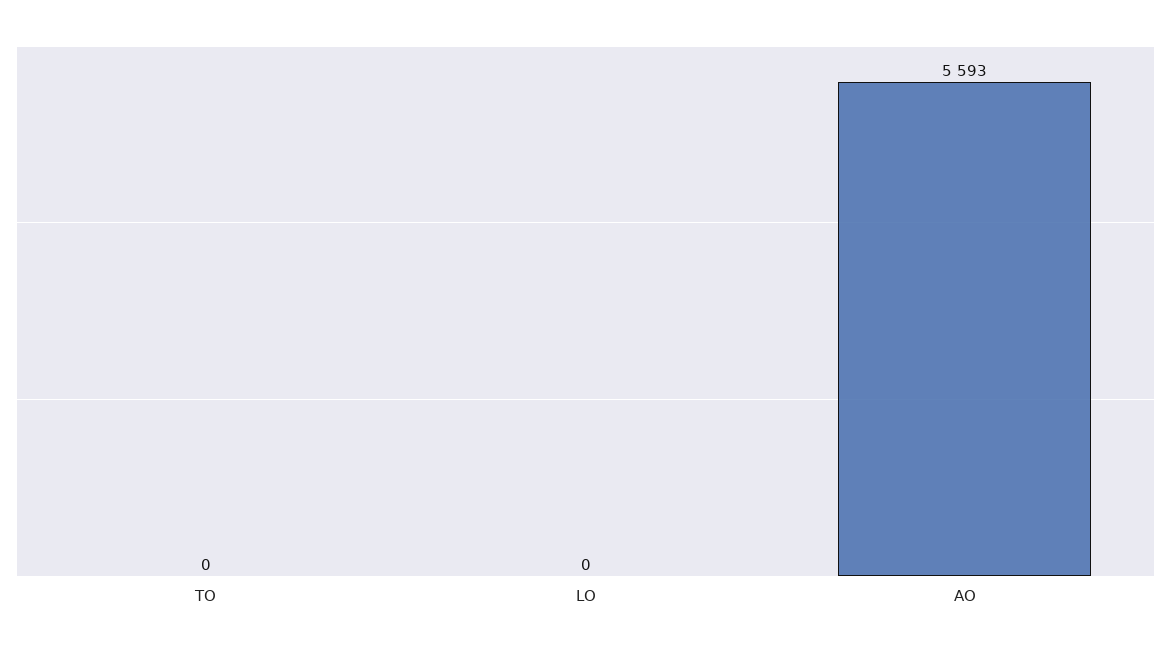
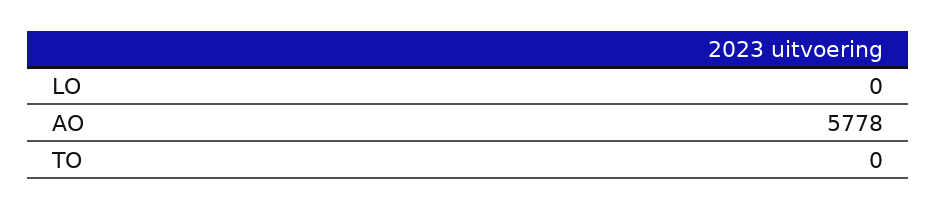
AO: 5593 -> 5778

